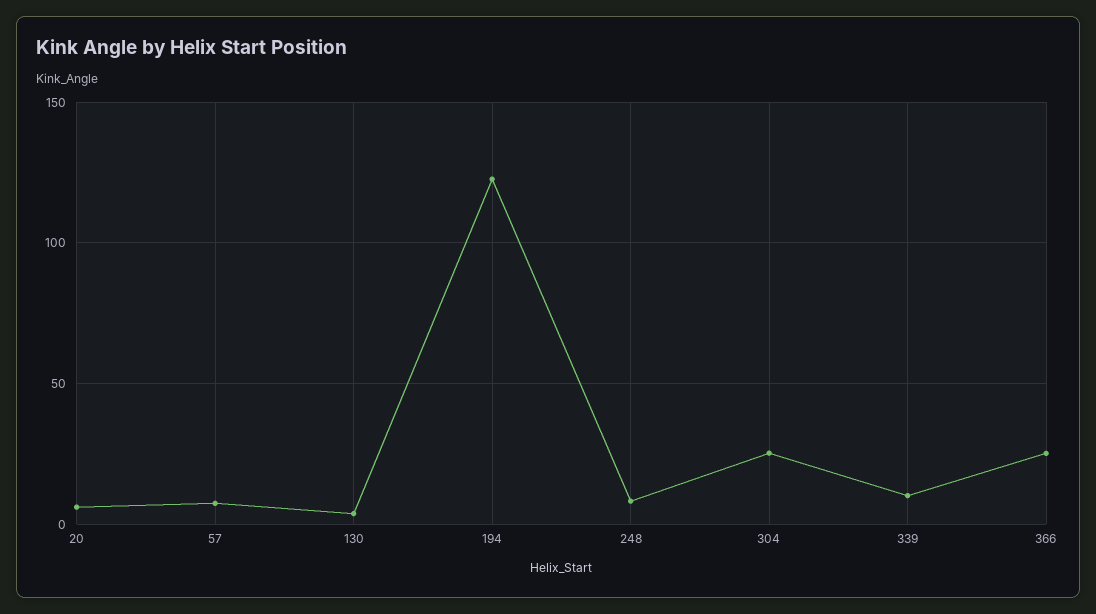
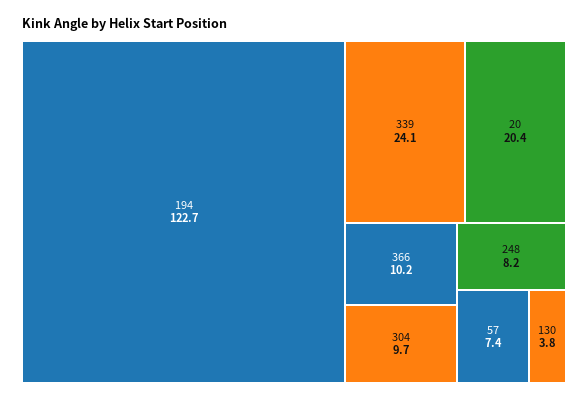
20: 5 -> 20.4
304: 25 -> 9.7
339: 10 -> 24.1
366: 25 -> 10.2

